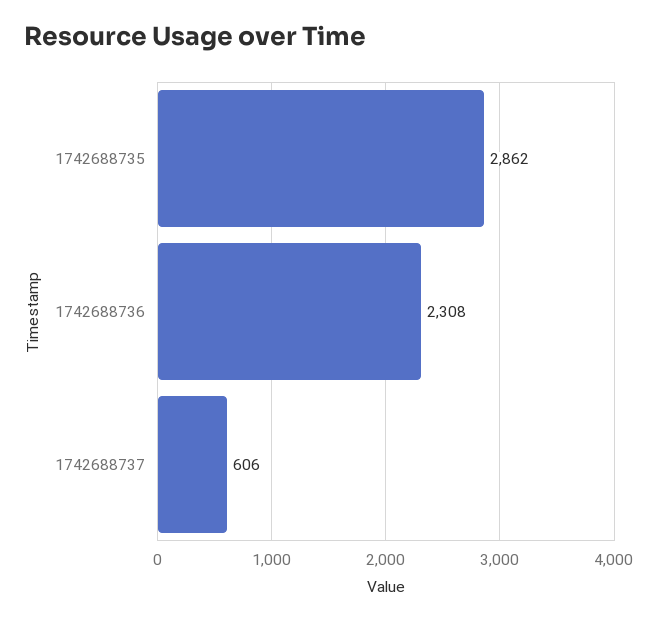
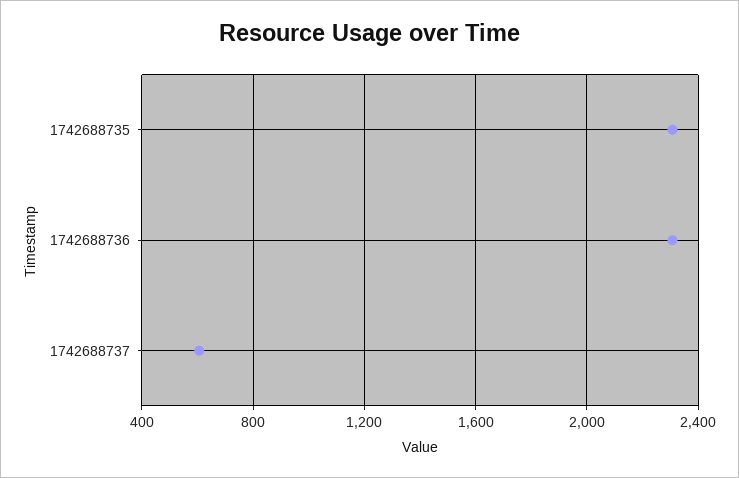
1742688735: 2862 -> 2300

